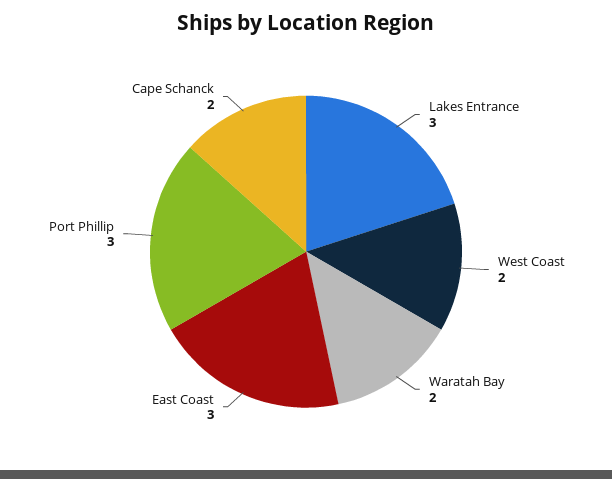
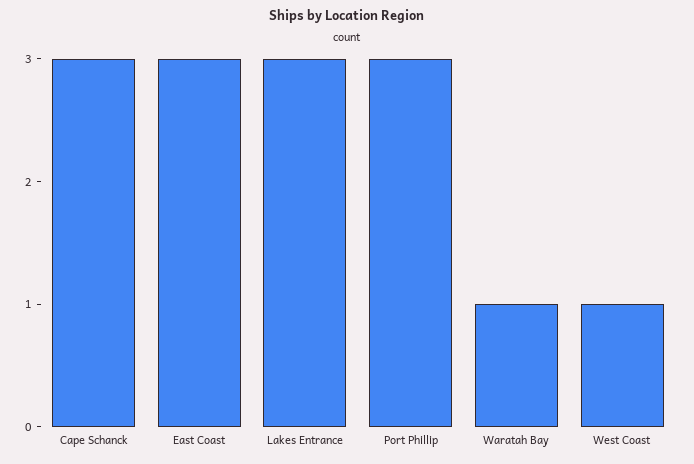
West Coast: 2 -> 1
Waratah Bay: 2 -> 1
Cape Schanck: 2 -> 3

